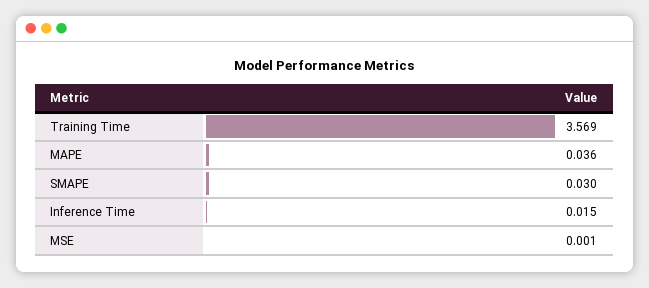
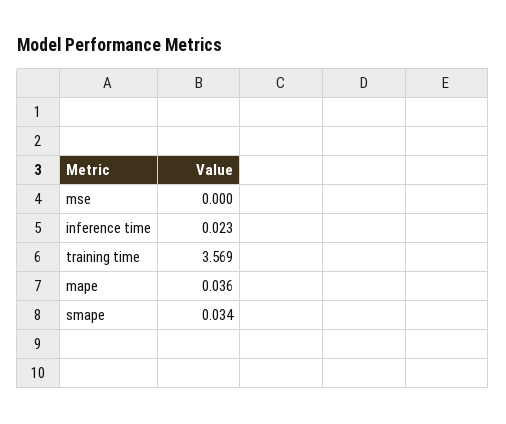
SMAPE: 0.03 -> 0.034
Inference Time: 0.015 -> 0.023
MSE: 0.001 -> 0

